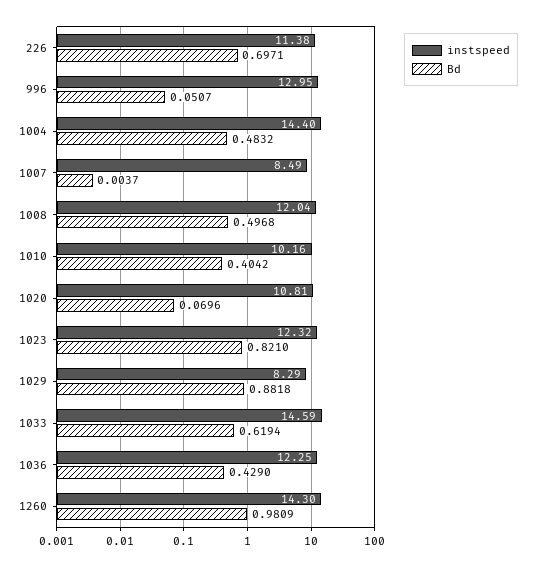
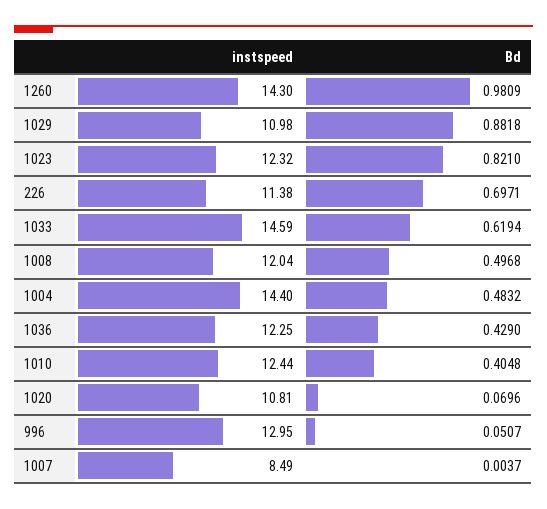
instspeed, 1010: 10.16 -> 12.44
Bd, 1010: 0.4042 -> 0.4048
instspeed, 1029: 8.29 -> 10.98

